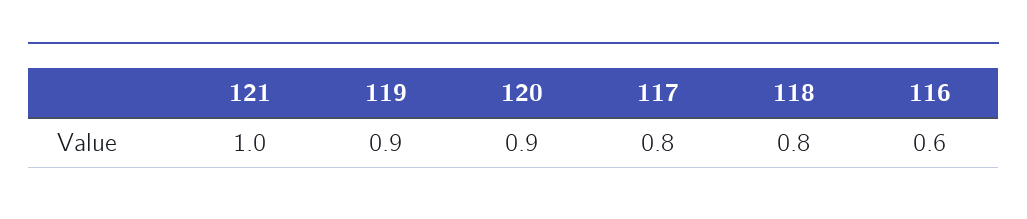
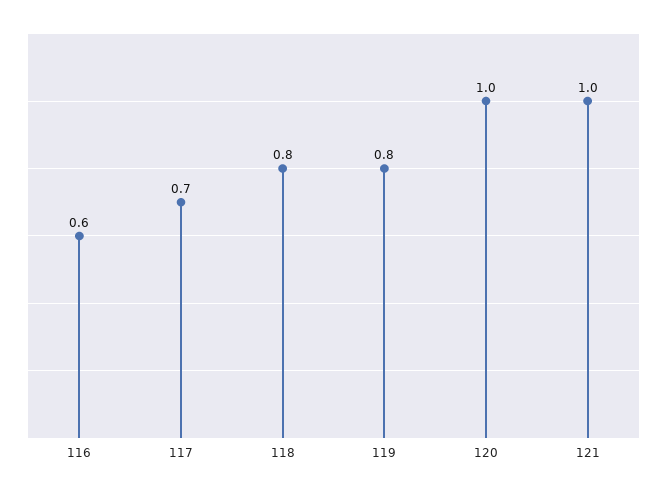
119: 0.9 -> 0.8
120: 0.9 -> 1
117: 0.8 -> 0.7

